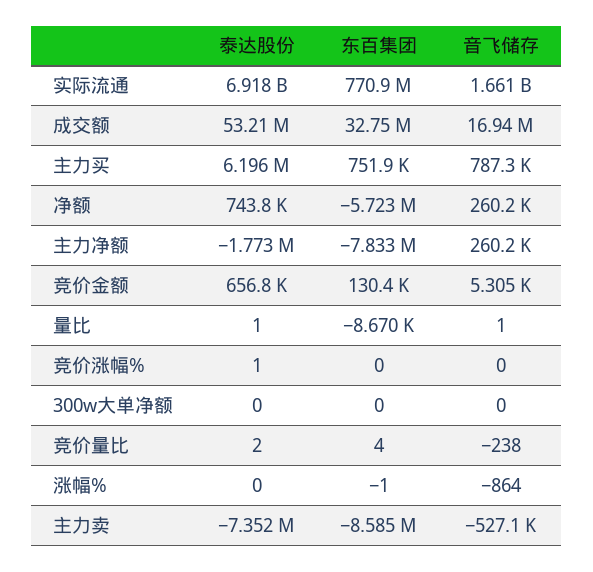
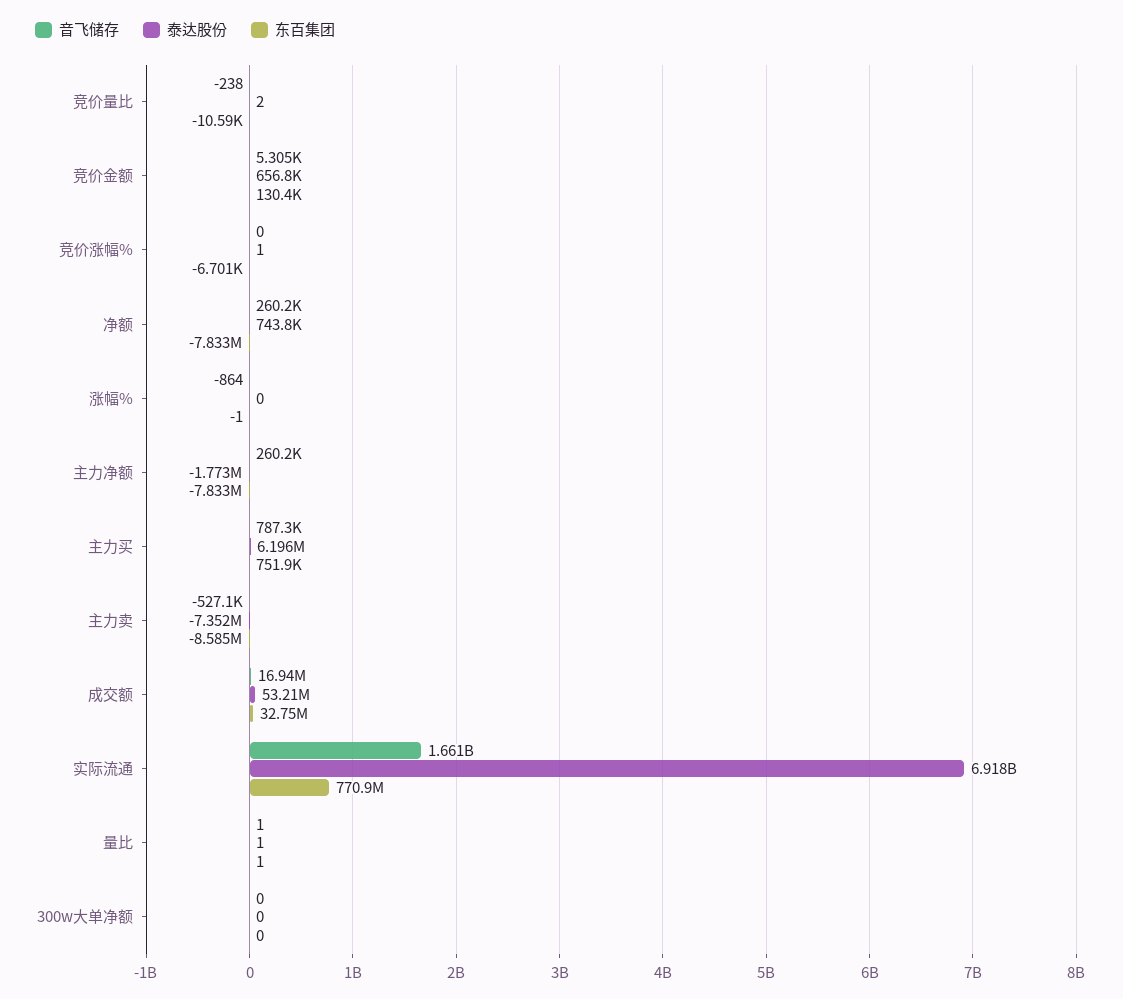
东百集团, 净额: -5723000 -> -7833000
东百集团, 量比: -8670 -> 1
东百集团, 竞价涨幅%: 0 -> -6701
东百集团, 竞价量比: 4 -> -10590

